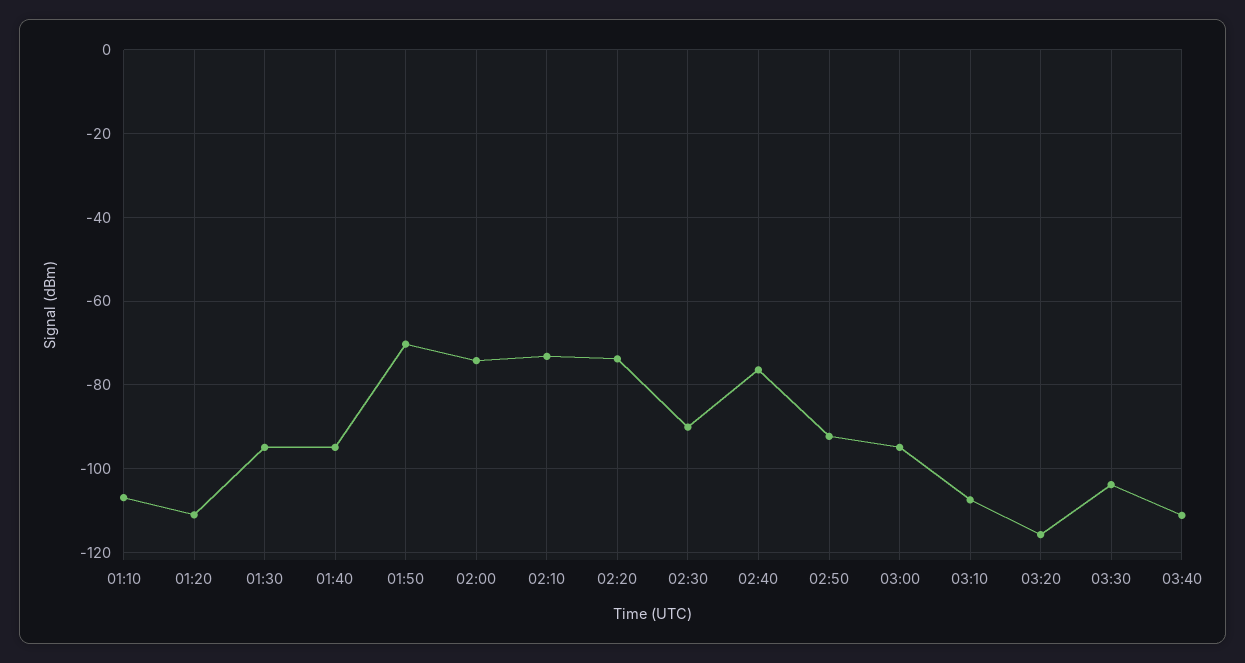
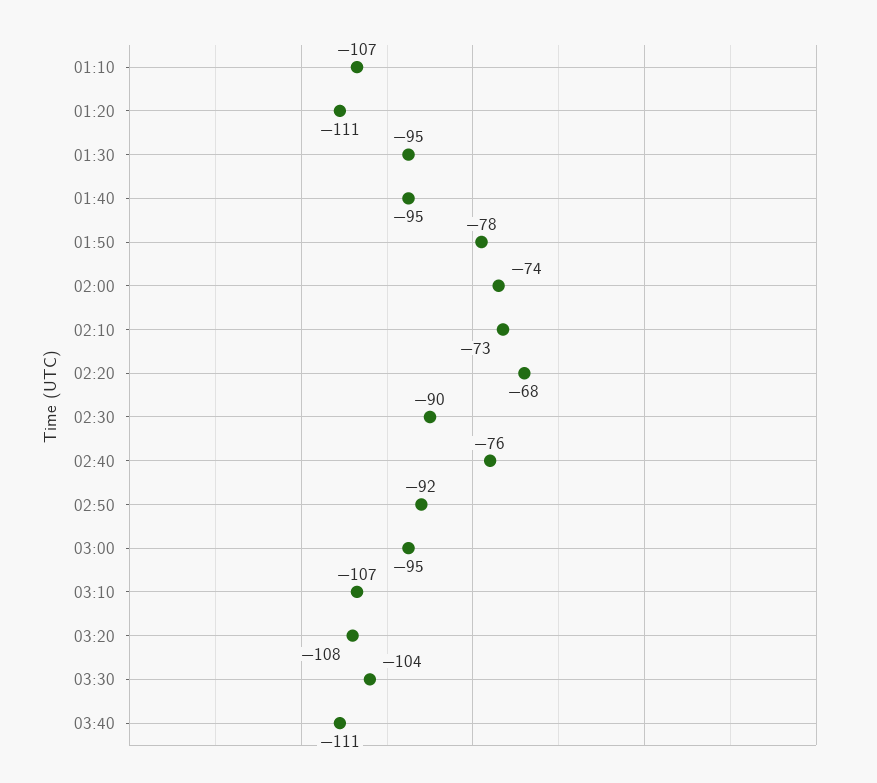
01:50: -70 -> -78
02:20: -74 -> -68
03:20: -116 -> -108

